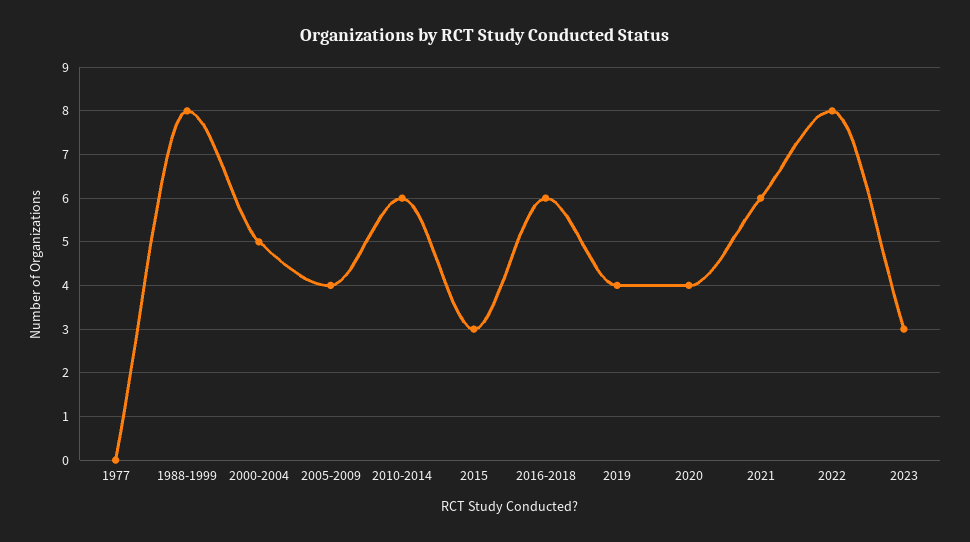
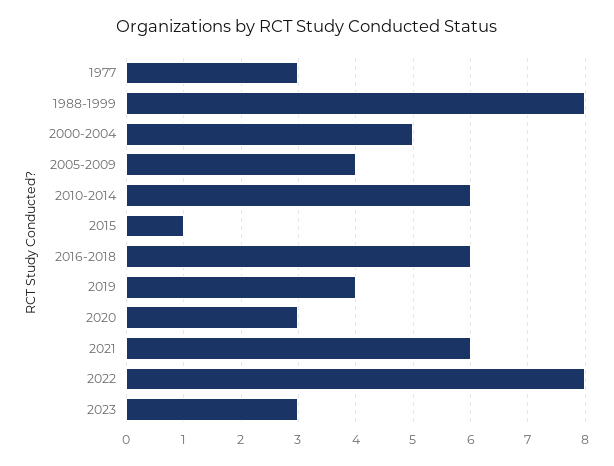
1977: 0 -> 3
2015: 3 -> 1
2020: 4 -> 3

